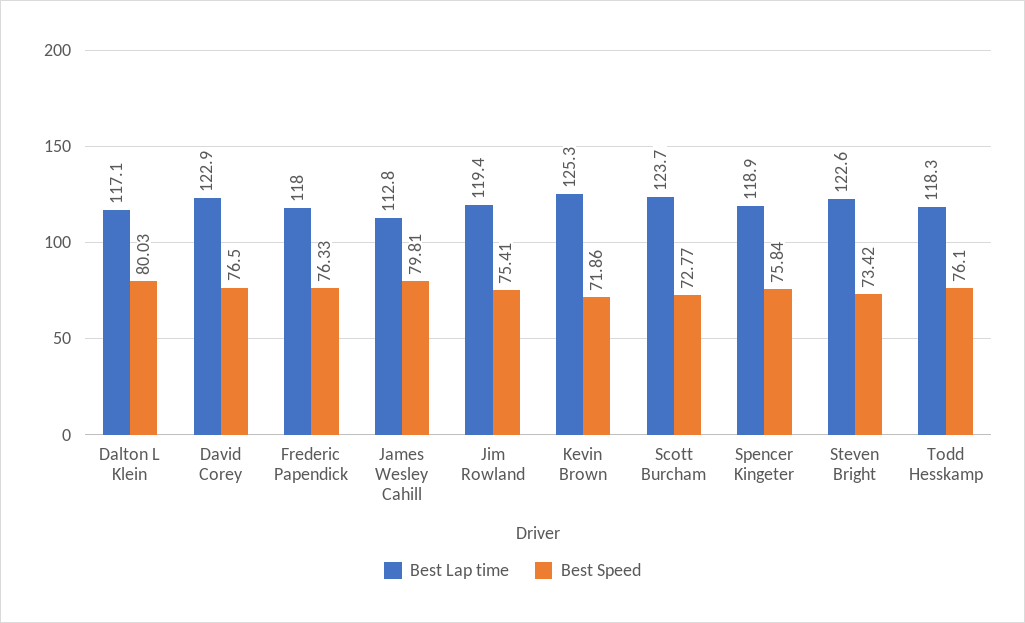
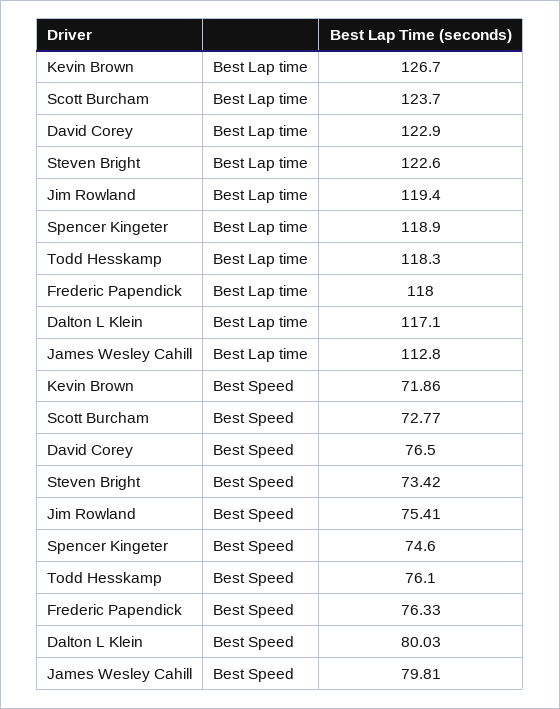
Best Lap time, Kevin Brown: 125.3 -> 126.7
Best Speed, Spencer Kingeter: 75.84 -> 74.6

